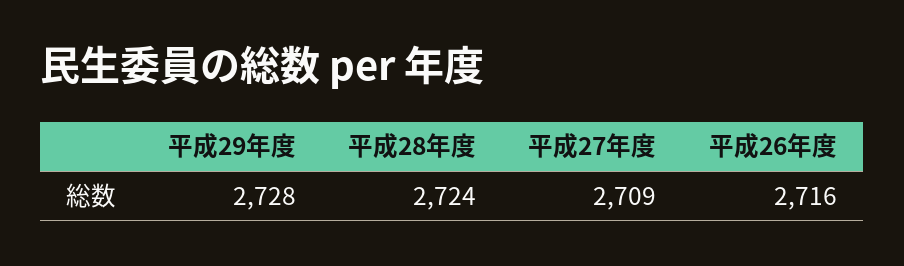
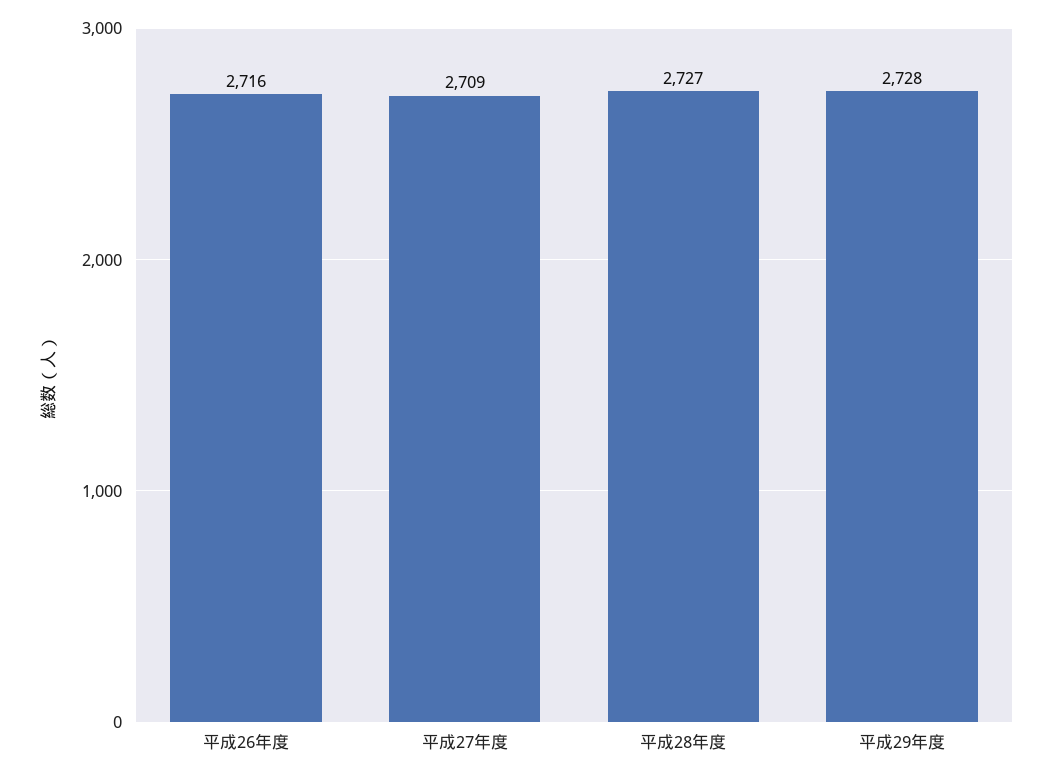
平成28年度: 2724 -> 2727

